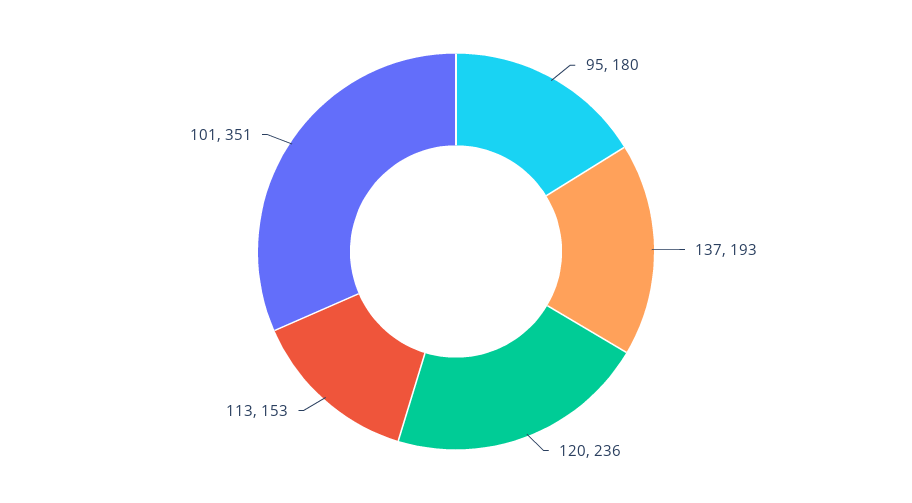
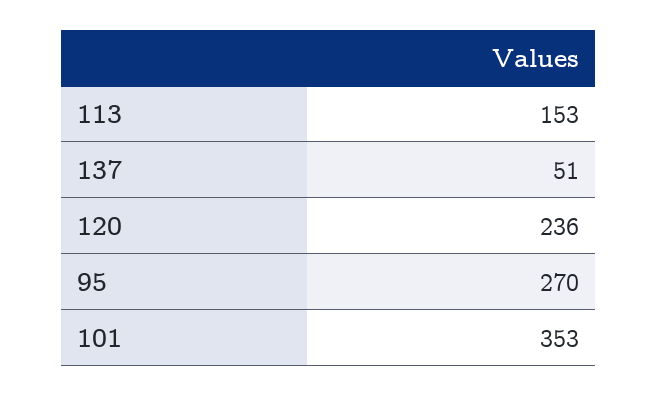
95: 180 -> 270
137: 193 -> 51
101: 351 -> 353

